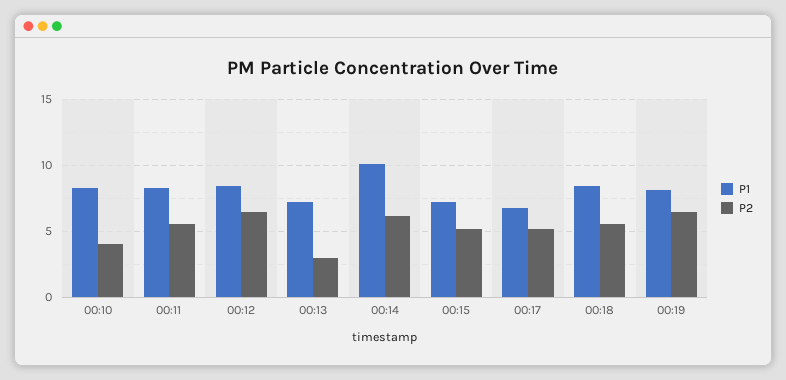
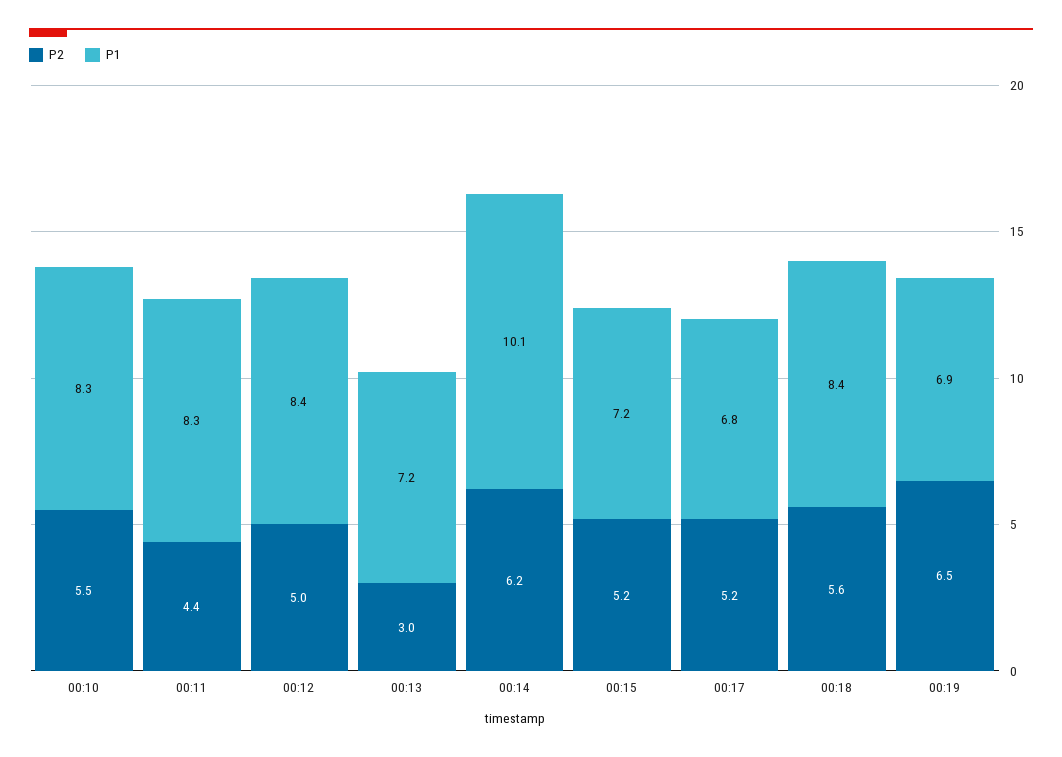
P2, 00:10: 4 -> 5.5
P2, 00:11: 5.5 -> 4.4
P2, 00:12: 6.5 -> 5
P1, 00:19: 8 -> 6.9

